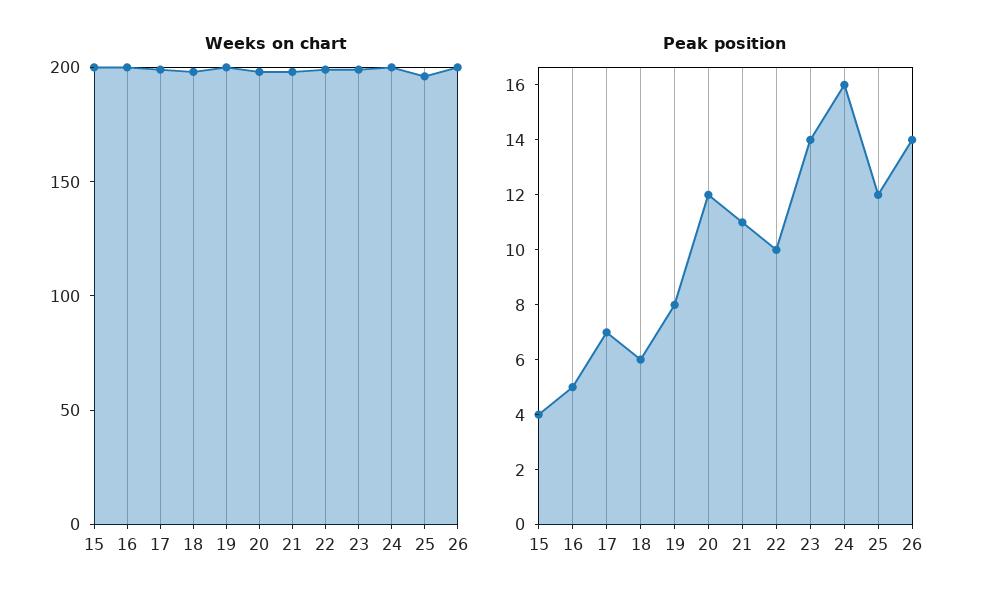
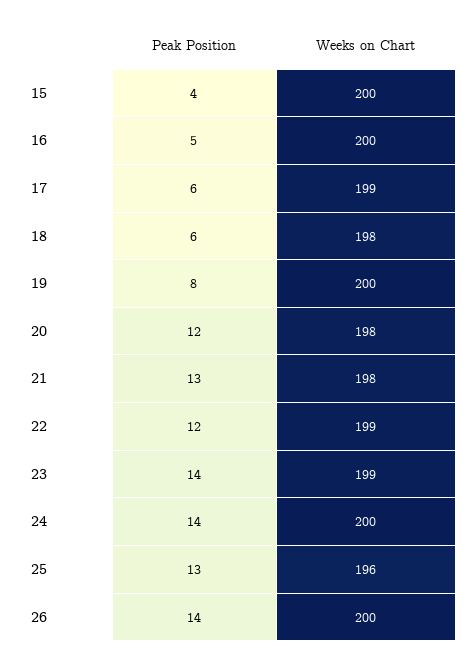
Peak position, 17: 7 -> 6
Peak position, 21: 11 -> 13
Peak position, 22: 10 -> 12
Peak position, 24: 16 -> 14
Peak position, 25: 12 -> 13

